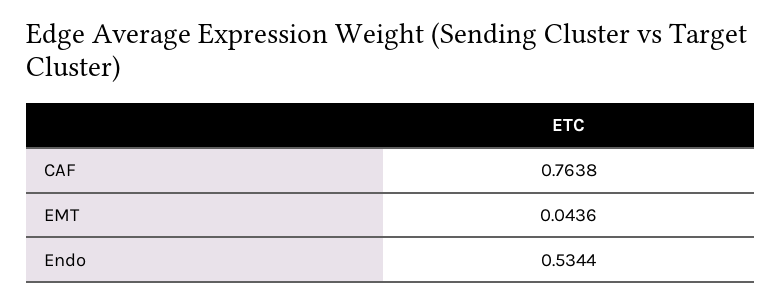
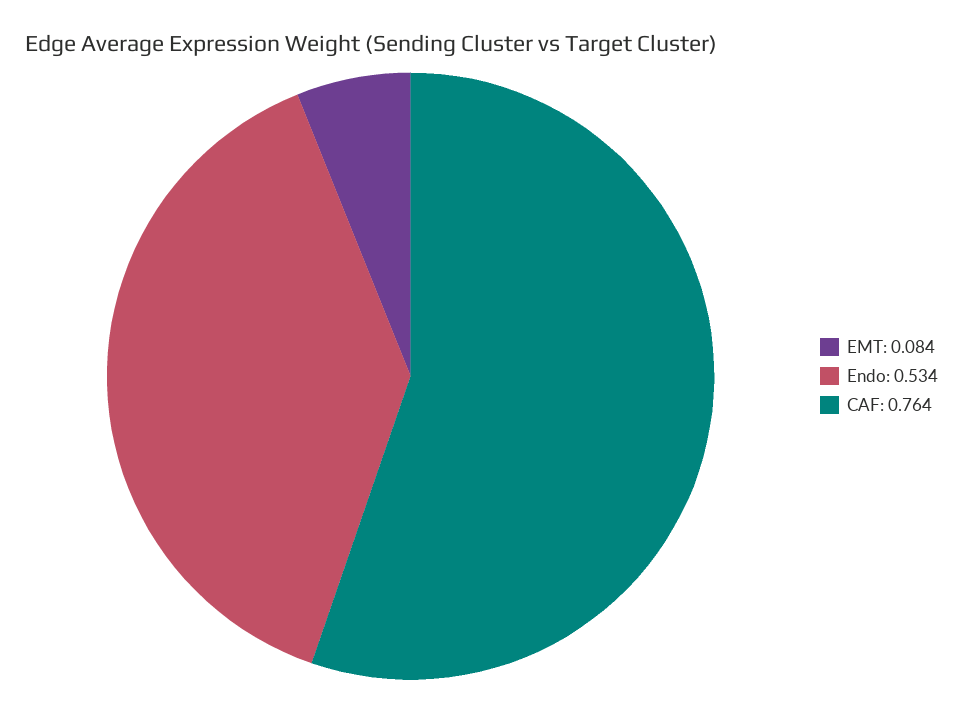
EMT: 0.0436 -> 0.084

